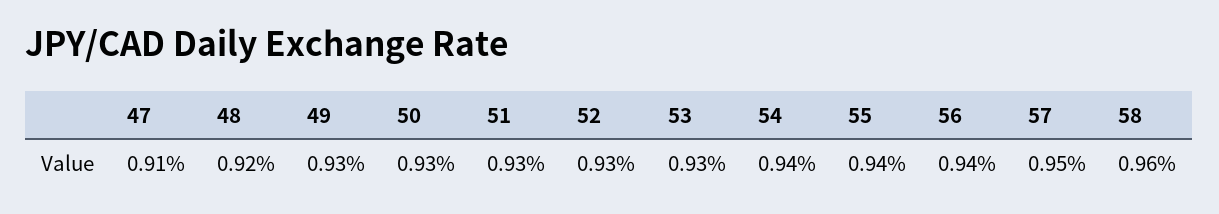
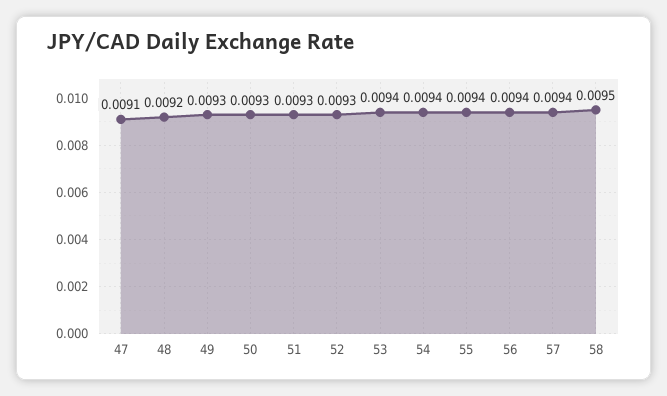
53: 0.0093 -> 0.0094
57: 0.0095 -> 0.0094
58: 0.0096 -> 0.0095

